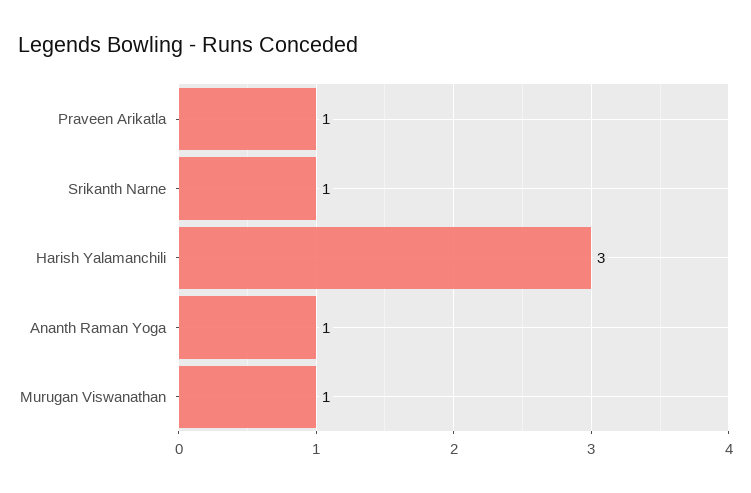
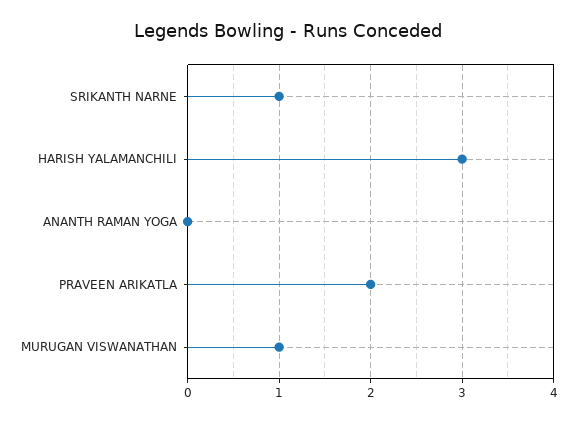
Praveen Arikatla: 1 -> 2
Ananth Raman Yoga: 1 -> 0

